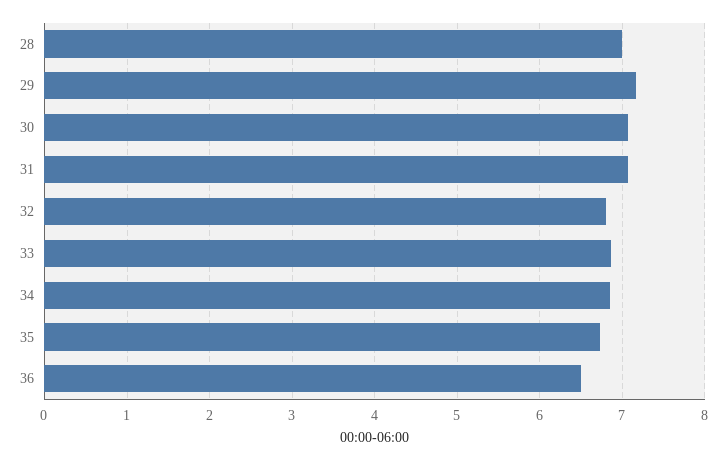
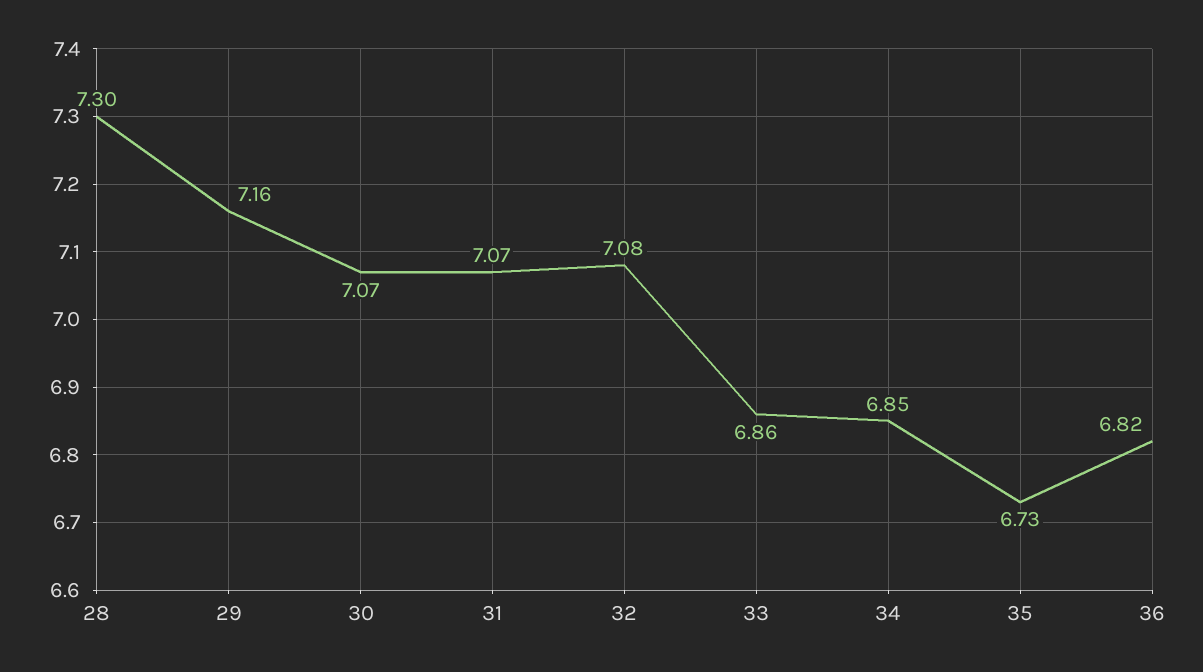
28: 7 -> 7.3
32: 6.8 -> 7.08
36: 6.5 -> 6.82

